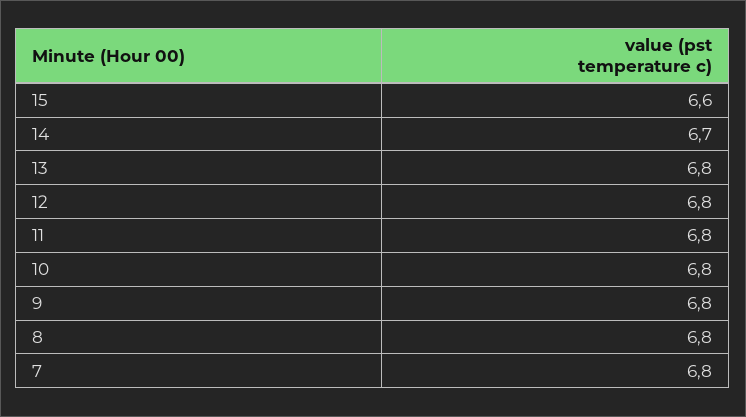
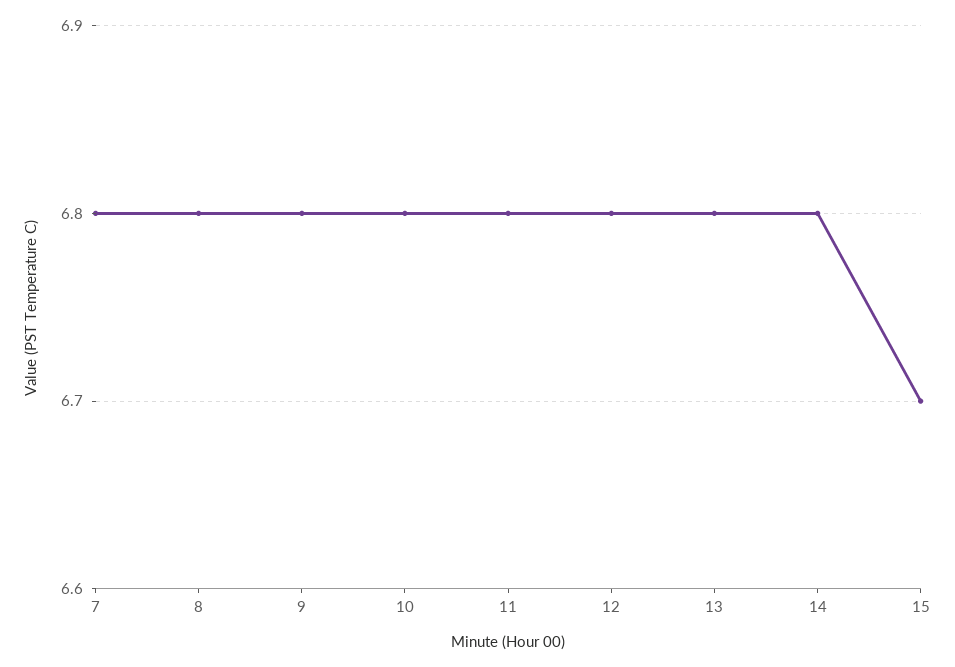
15: 6.6 -> 6.7
14: 6.7 -> 6.8

